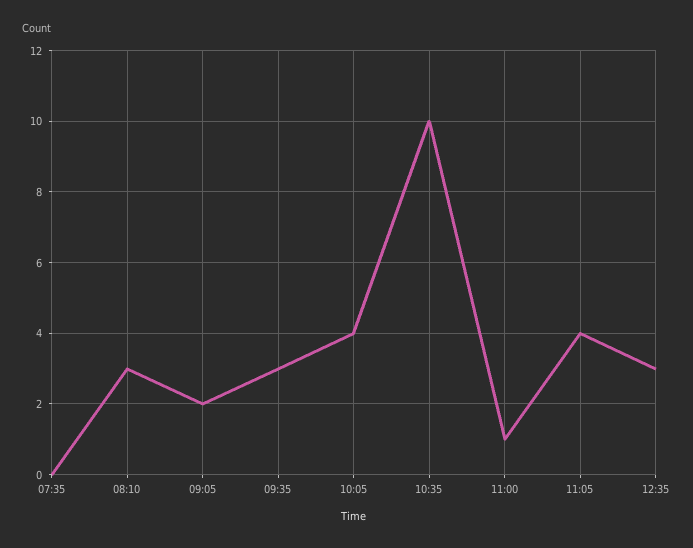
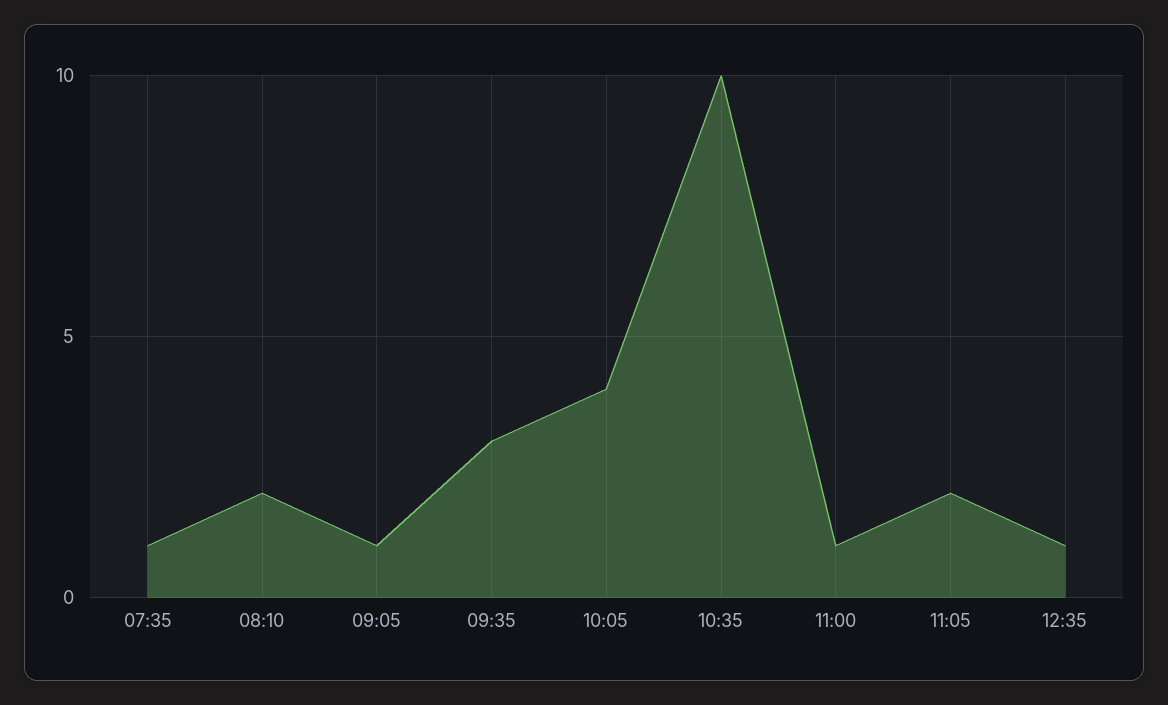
07:35: 0 -> 1
08:10: 3 -> 2
09:05: 2 -> 1
11:05: 4 -> 2
12:35: 3 -> 1

